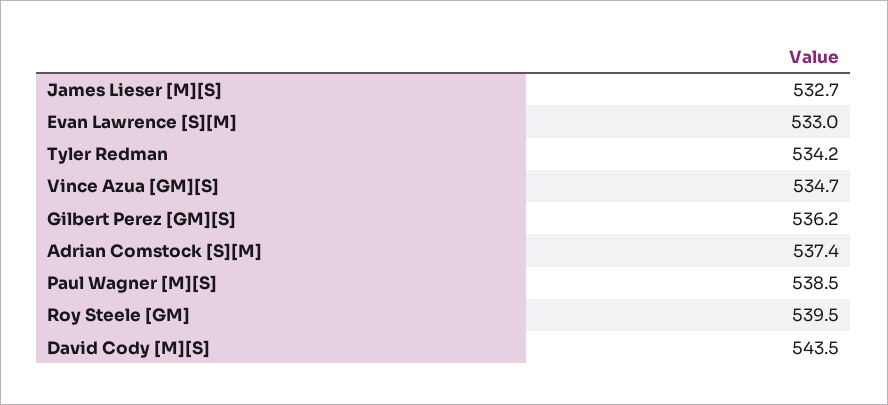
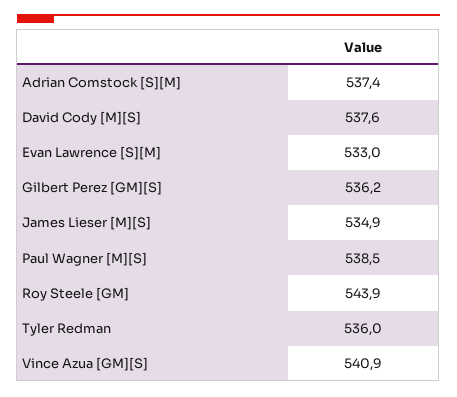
James Lieser [M][S]: 532.7 -> 534.9
Tyler Redman: 534.2 -> 536
Vince Azua [GM][S]: 534.7 -> 540.9
Roy Steele [GM]: 539.5 -> 543.9
David Cody [M][S]: 543.5 -> 537.6

